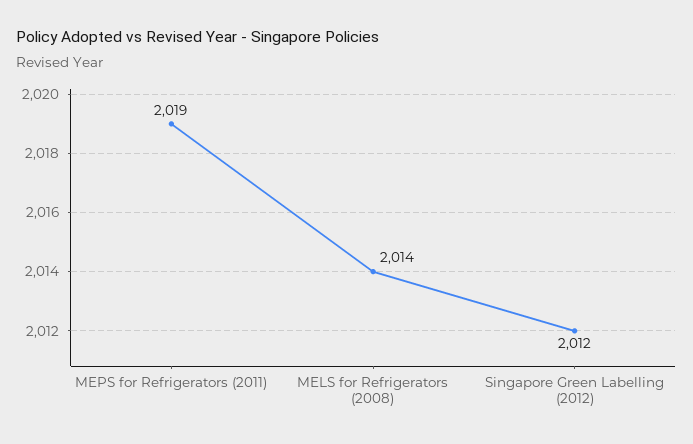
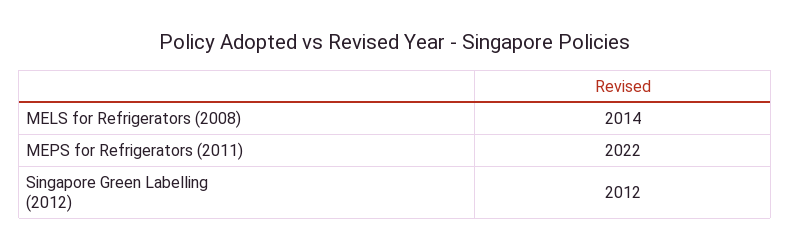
MEPS for Refrigerators (2011): 2019 -> 2022

